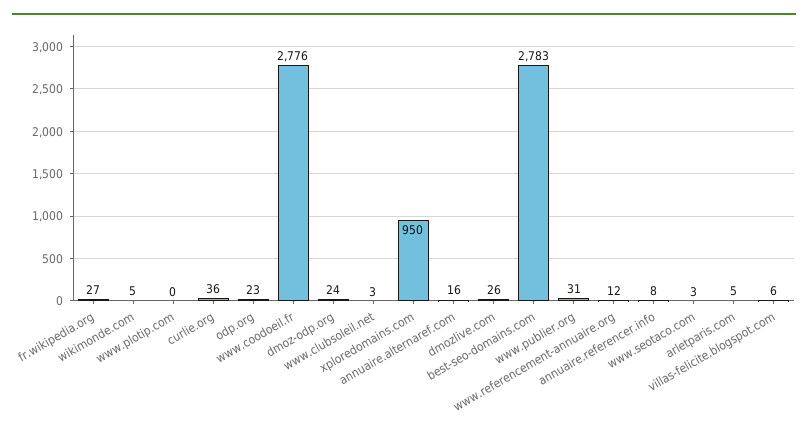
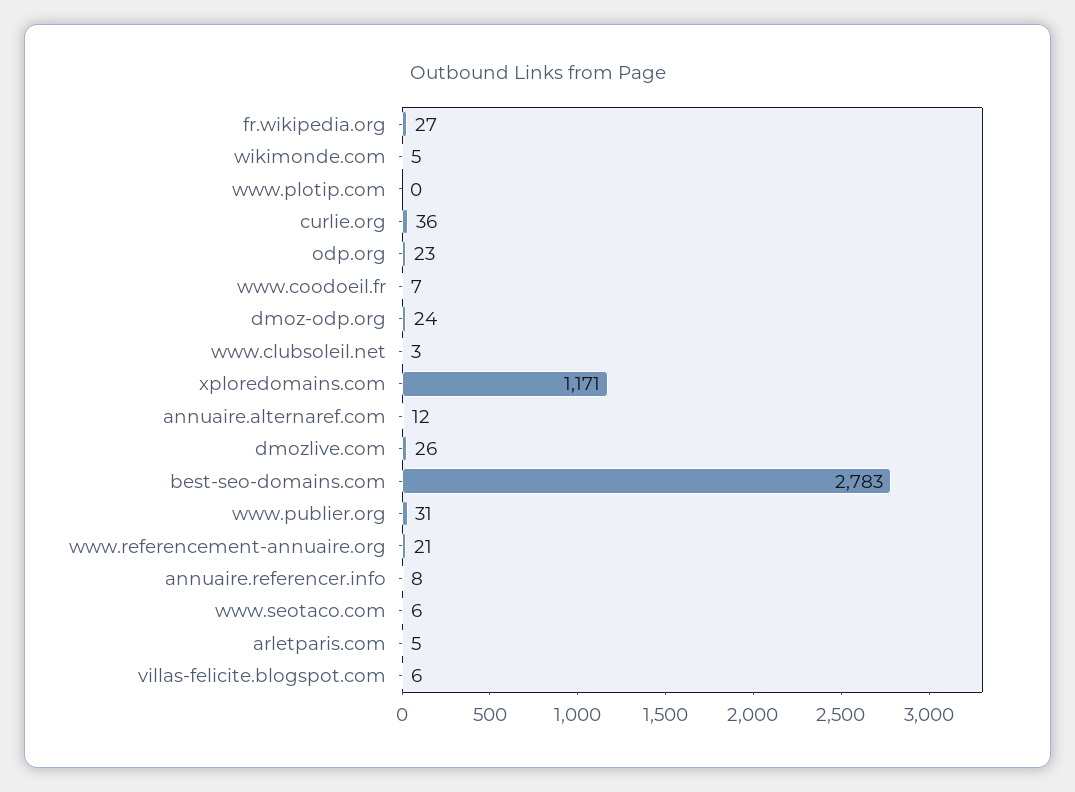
www.coodoeil.fr: 2776 -> 7
xploredomains.com: 950 -> 1171
annuaire.alternaref.com: 16 -> 12
www.referencement-annuaire.org: 12 -> 21
www.seotaco.com: 3 -> 6

